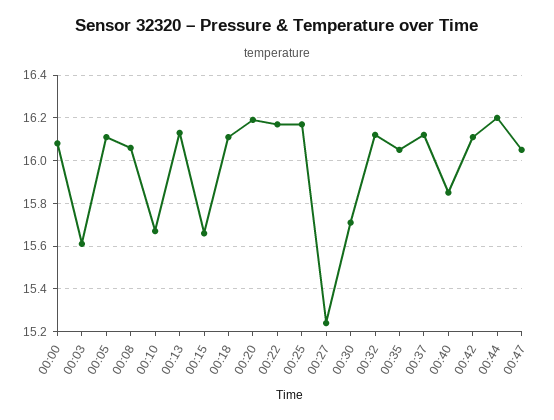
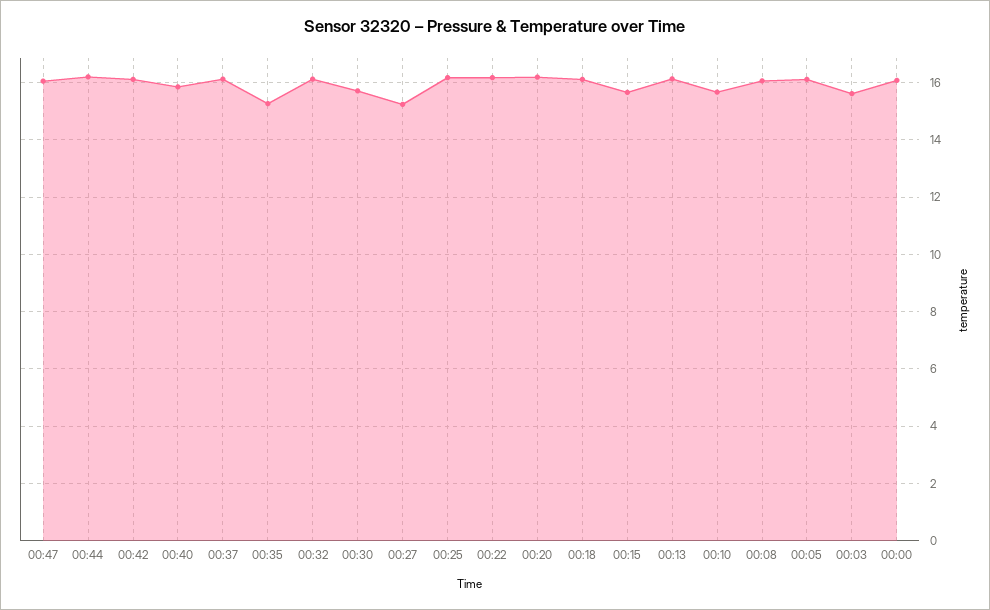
00:35: 16.05 -> 15.25

